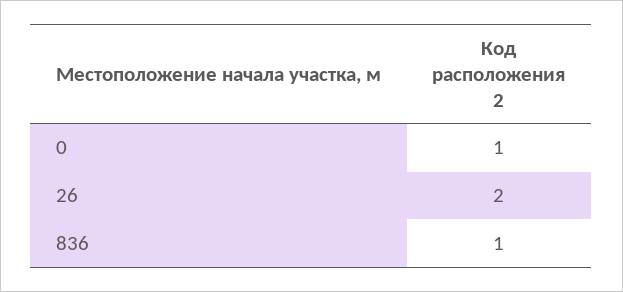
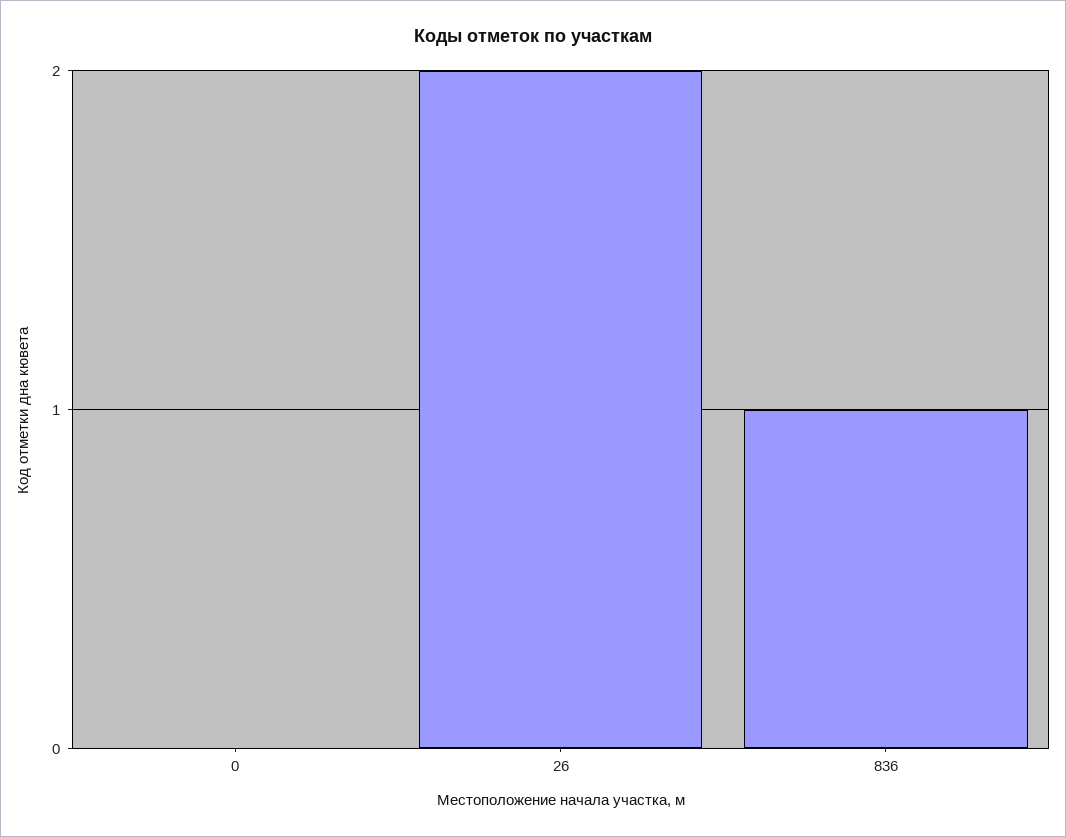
0: 1 -> 0

